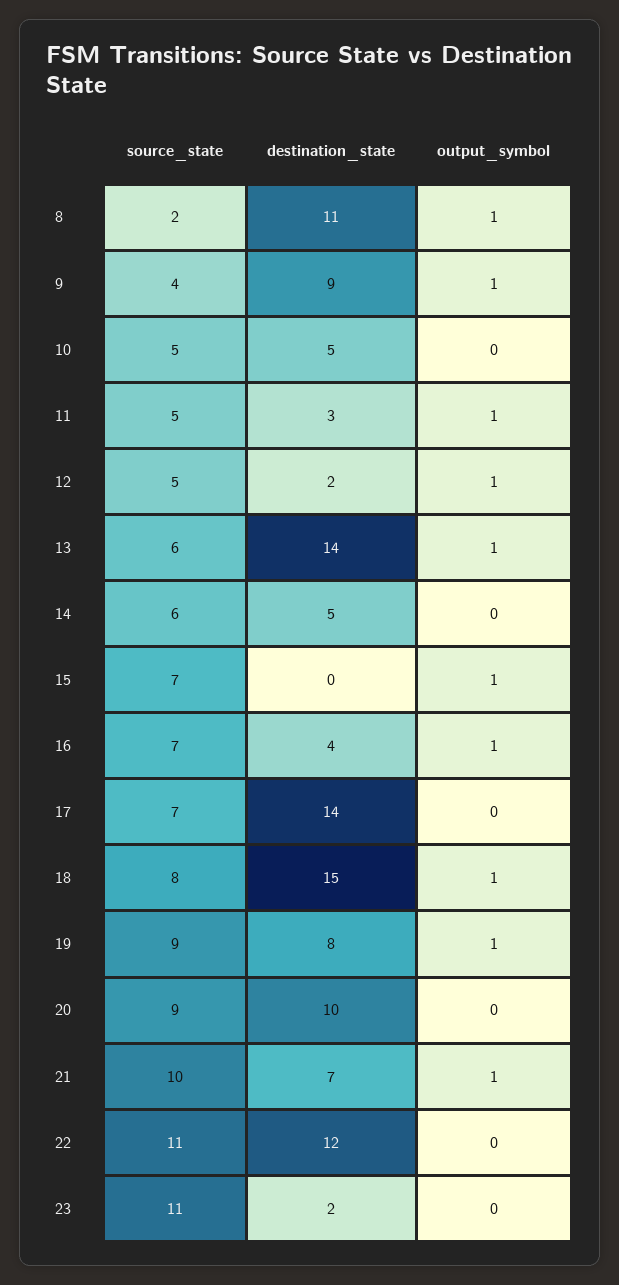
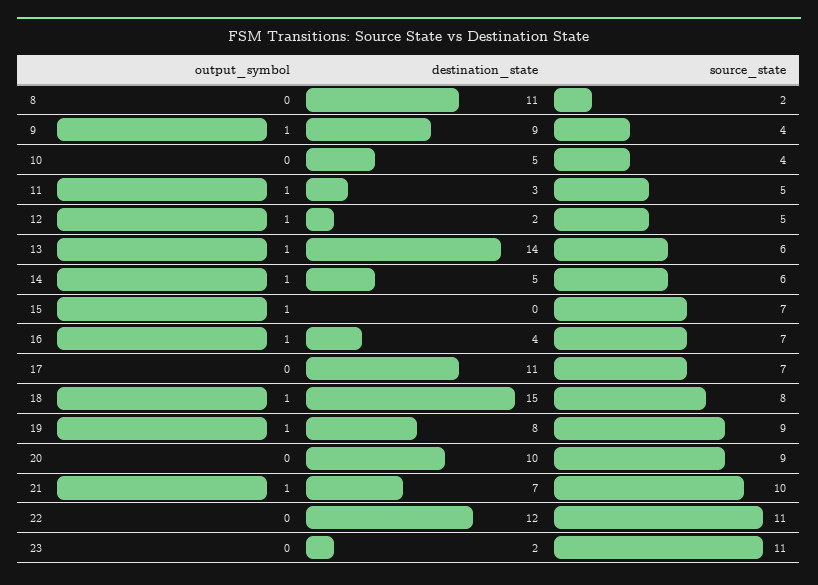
output_symbol, 8: 1 -> 0
source_state, 10: 5 -> 4
output_symbol, 14: 0 -> 1
destination_state, 17: 14 -> 11

